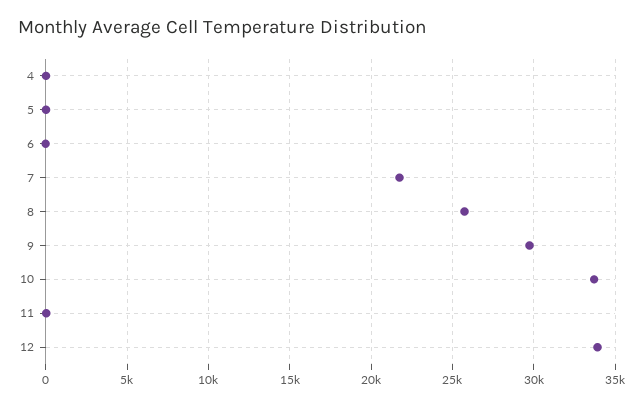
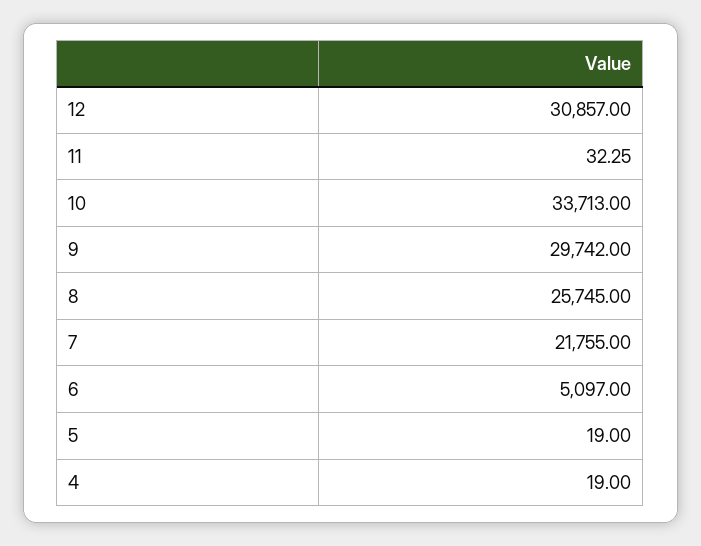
6: 0 -> 5097
12: 34000 -> 30857

